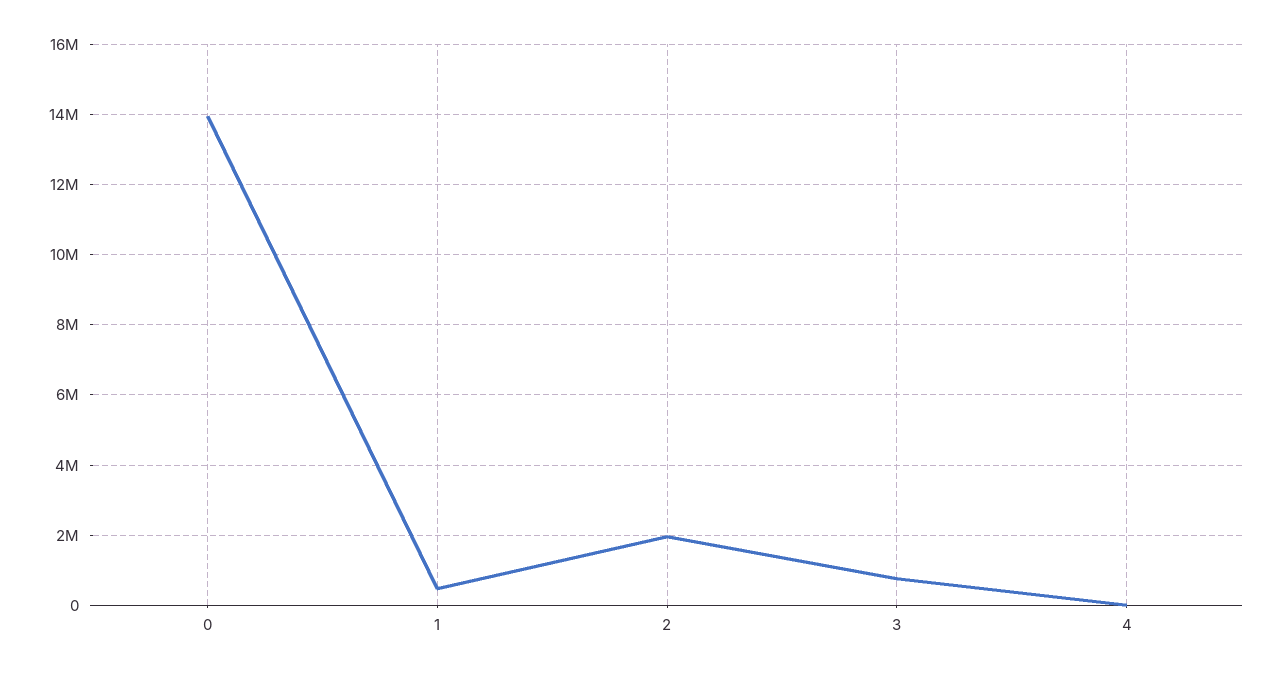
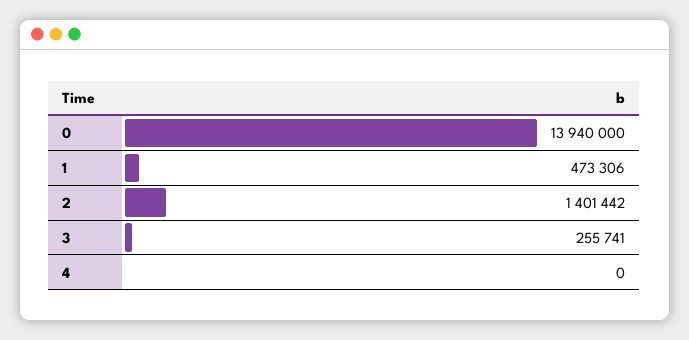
2: 2000000 -> 1401442
3: 800000 -> 255741

